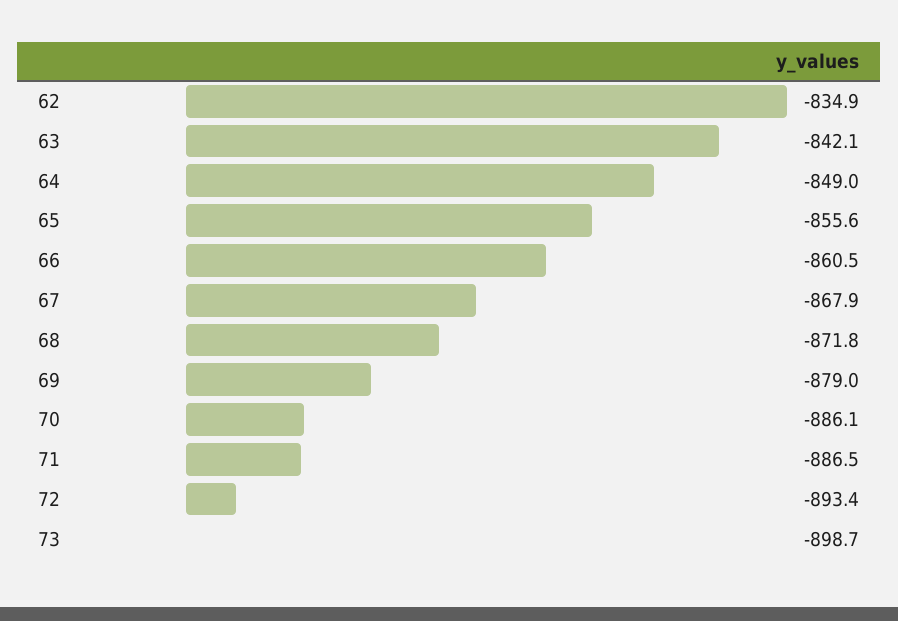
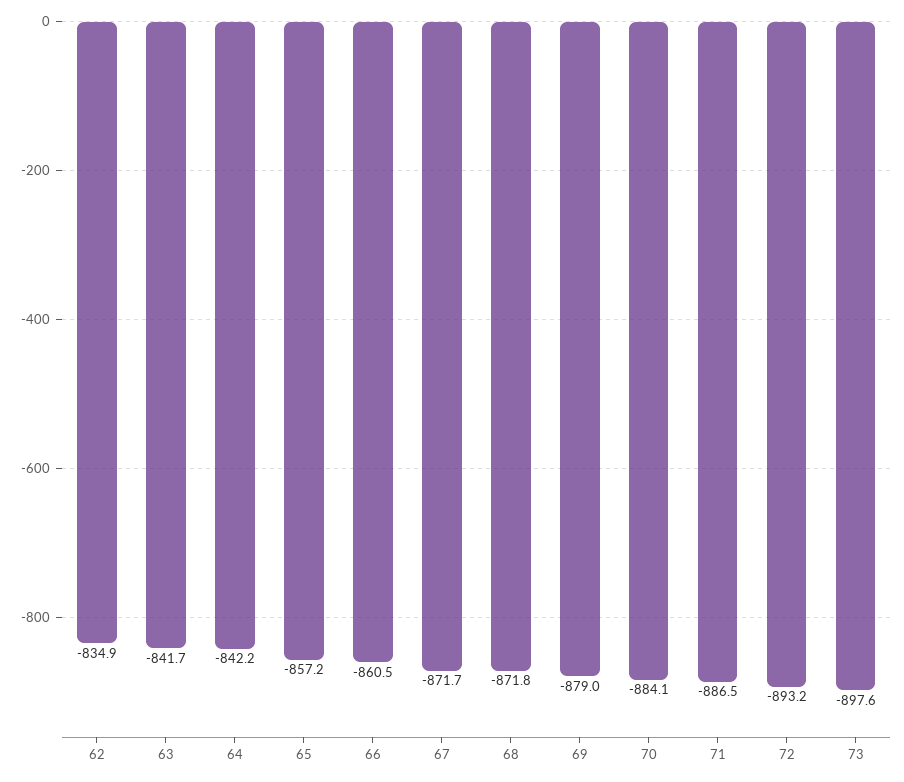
63: -842.1 -> -841.7
64: -849 -> -842.2
65: -855.6 -> -857.2
67: -867.9 -> -871.7
70: -886.1 -> -884.1
72: -893.4 -> -893.2
73: -898.7 -> -897.6

